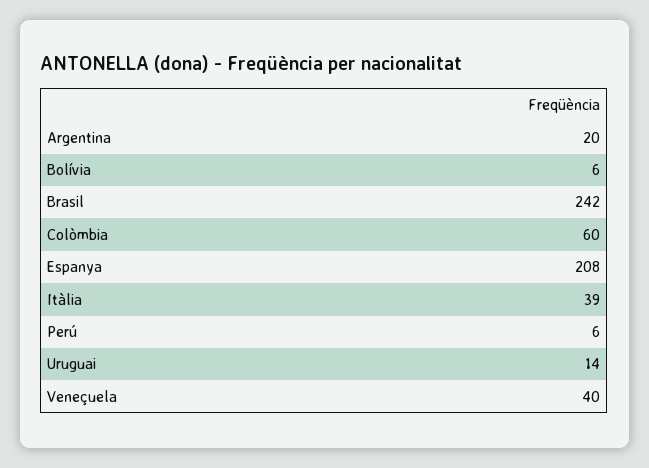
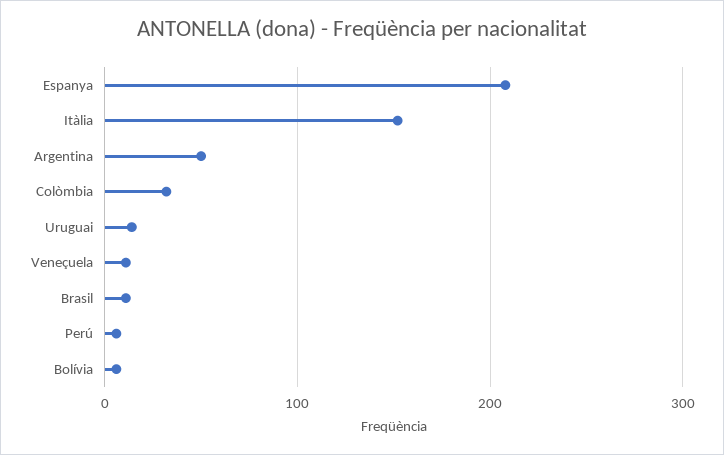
Argentina: 20 -> 50
Brasil: 242 -> 10
Colòmbia: 60 -> 30
Itàlia: 39 -> 150
Veneçuela: 40 -> 10

